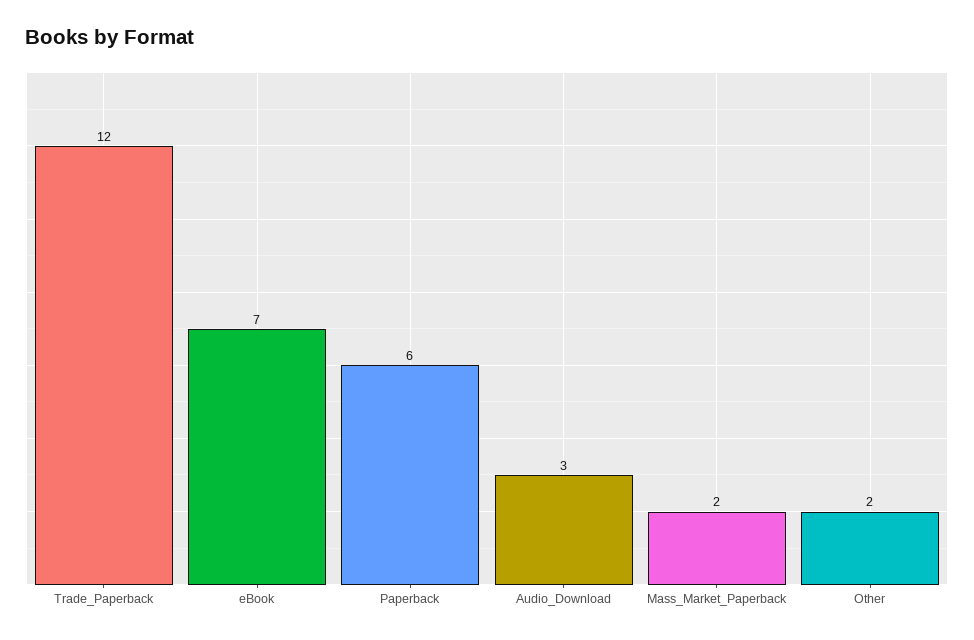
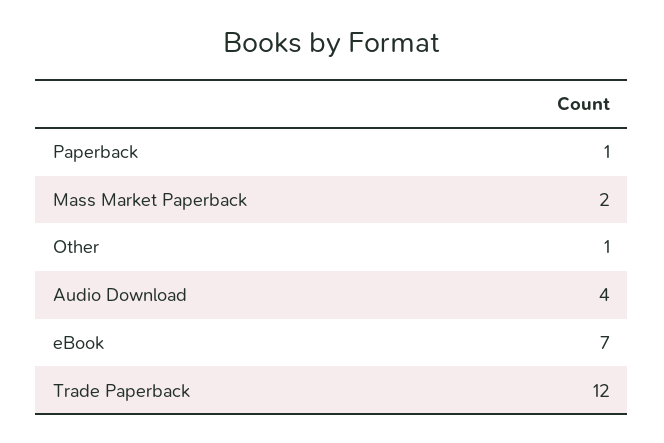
Paperback: 6 -> 1
Audio_Download: 3 -> 4
Other: 2 -> 1

